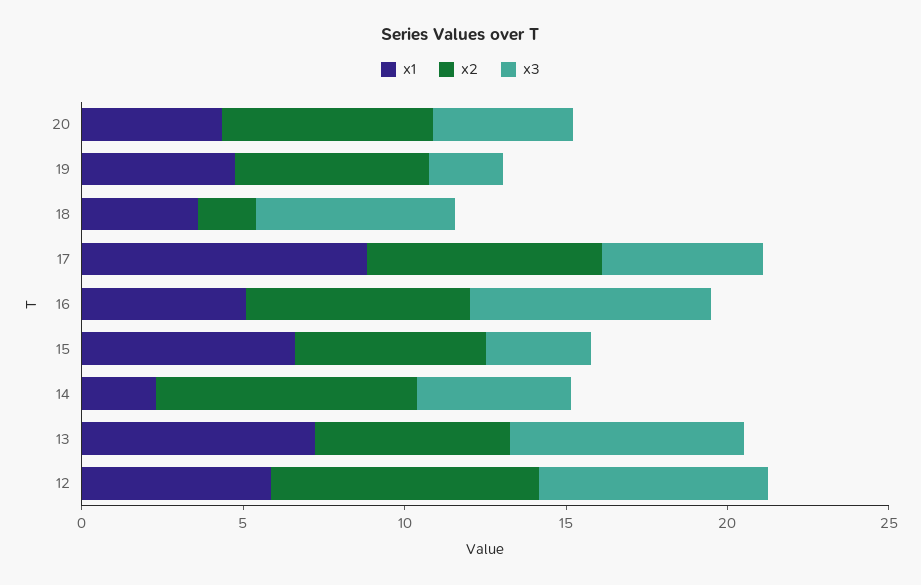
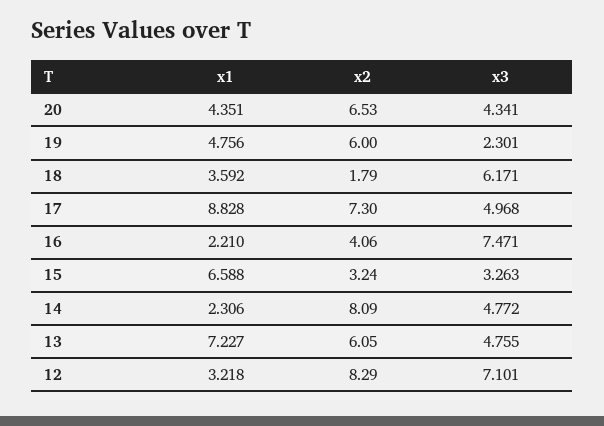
x1, 16: 5 -> 2.21
x2, 16: 7 -> 4.06
x2, 15: 6 -> 3.24
x3, 13: 7 -> 4.755
x1, 12: 6 -> 3.218

